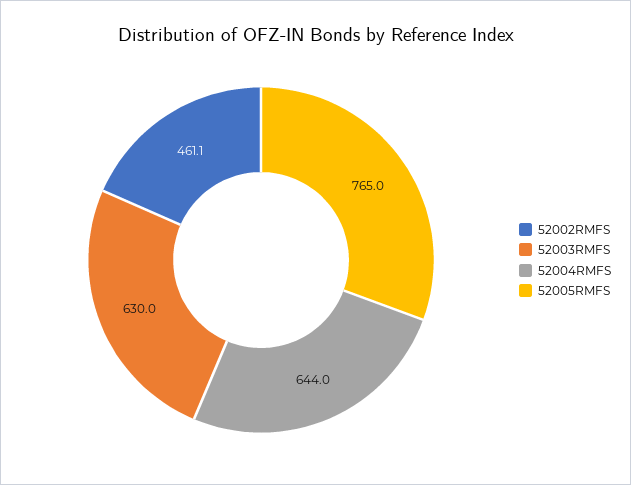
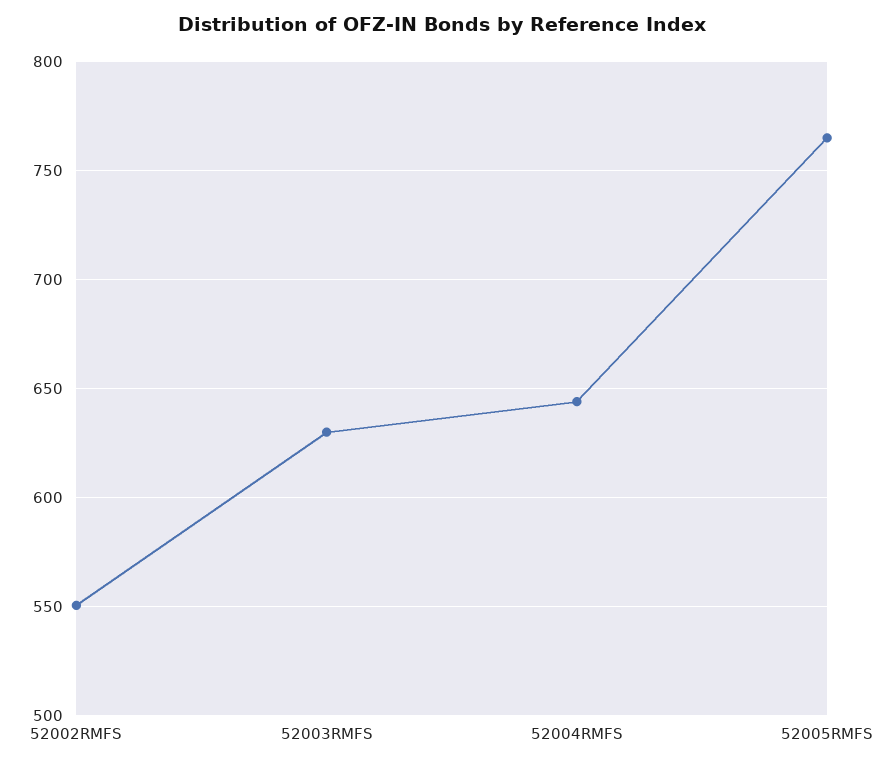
52002RMFS: 461.1 -> 550

